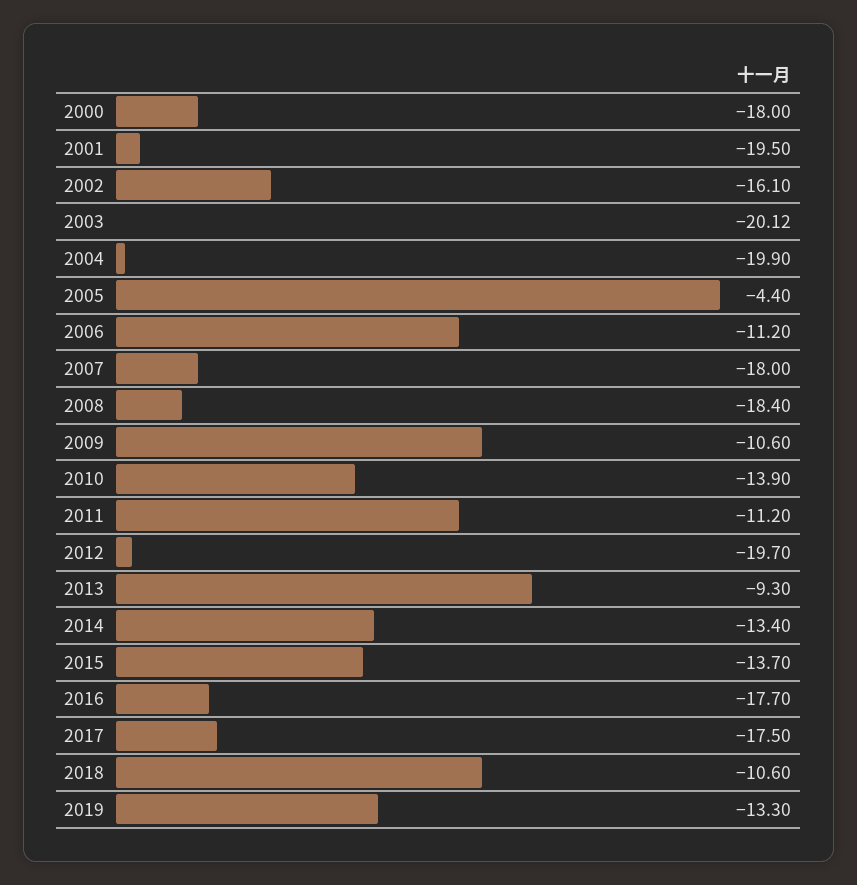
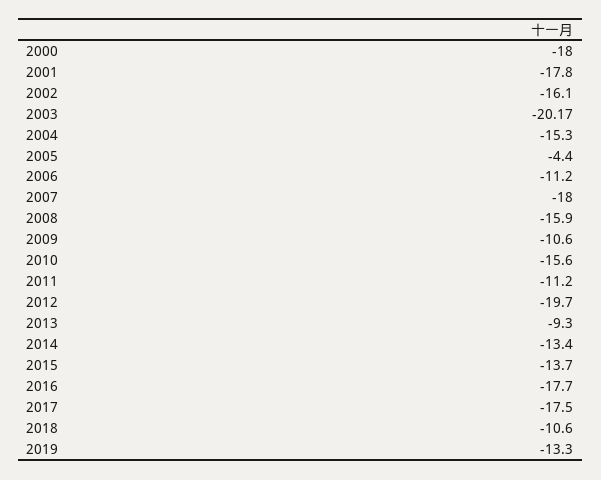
2001: -19.5 -> -17.8
2003: -20.12 -> -20.17
2004: -19.9 -> -15.3
2008: -18.4 -> -15.9
2010: -13.9 -> -15.6

